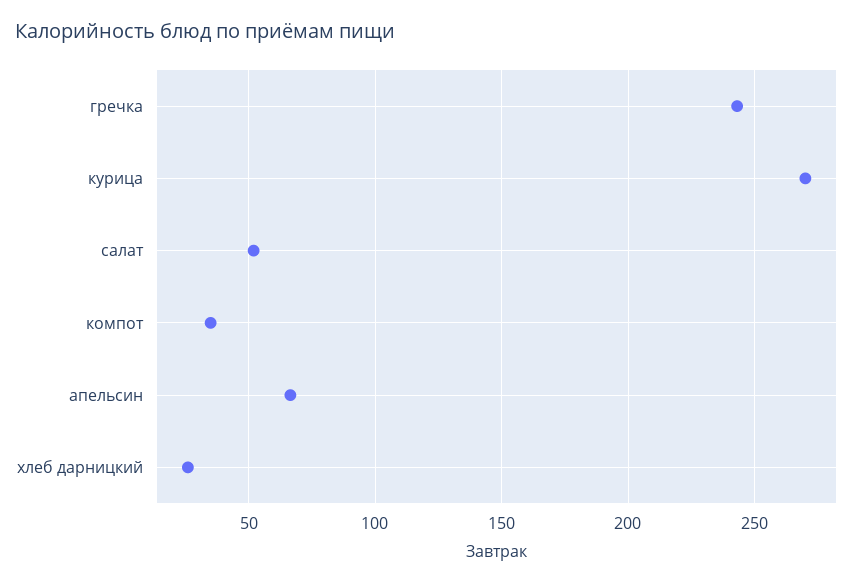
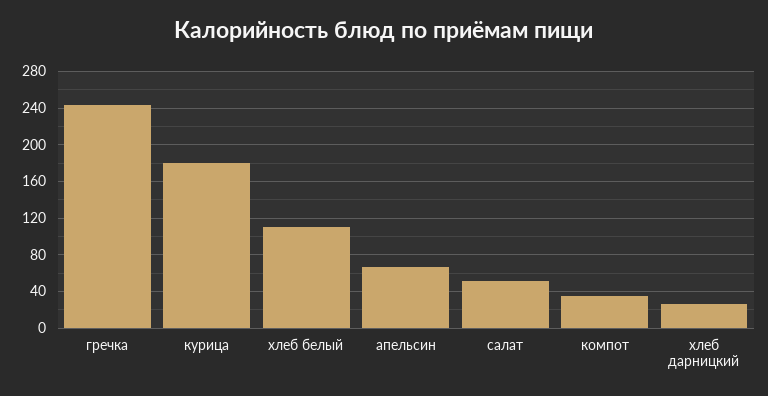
курица: 270 -> 180
хлеб белый: none -> 110

